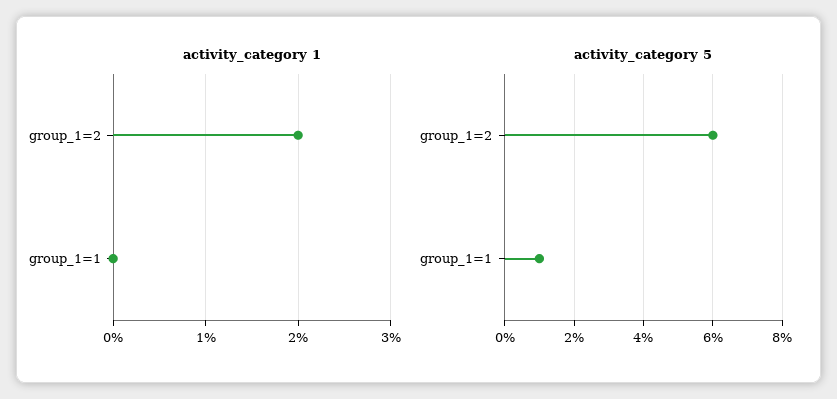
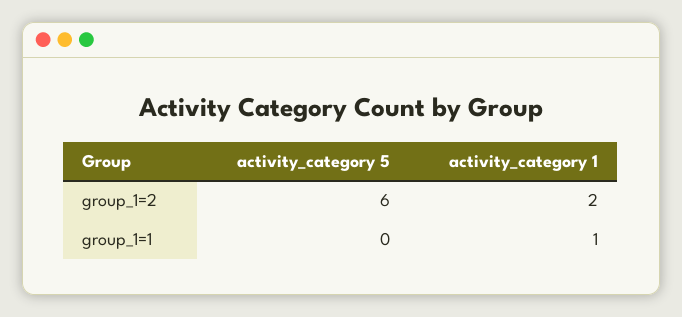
activity_category 1, group_1=1: 0 -> 1
activity_category 5, group_1=1: 1 -> 0

